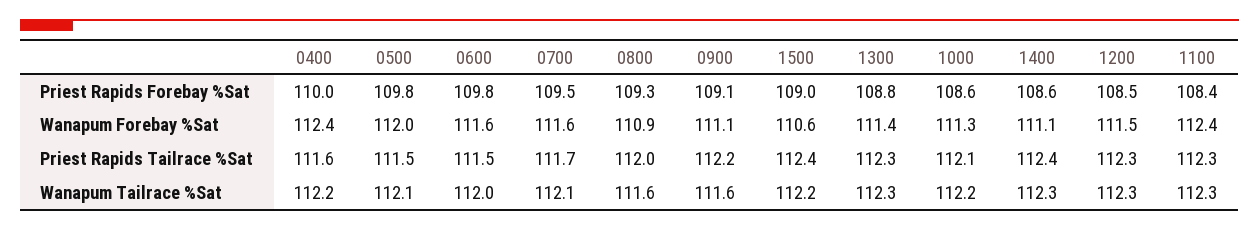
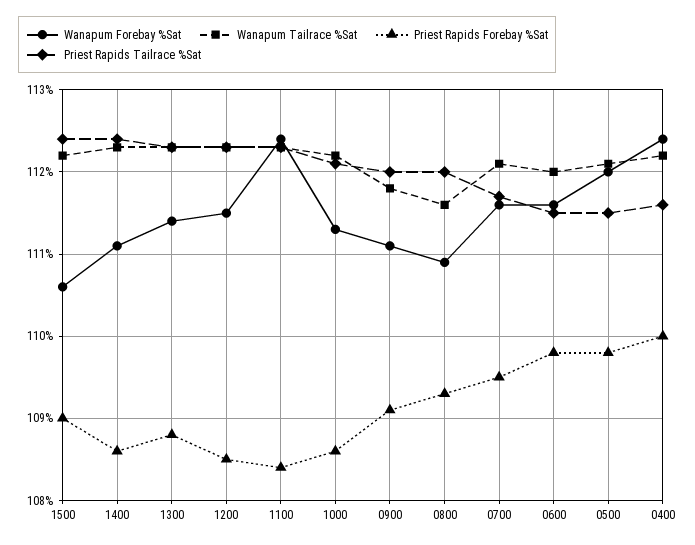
Priest Rapids Tailrace %Sat, 0900: 112.2 -> 112
Wanapum Tailrace %Sat, 0900: 111.6 -> 111.8

